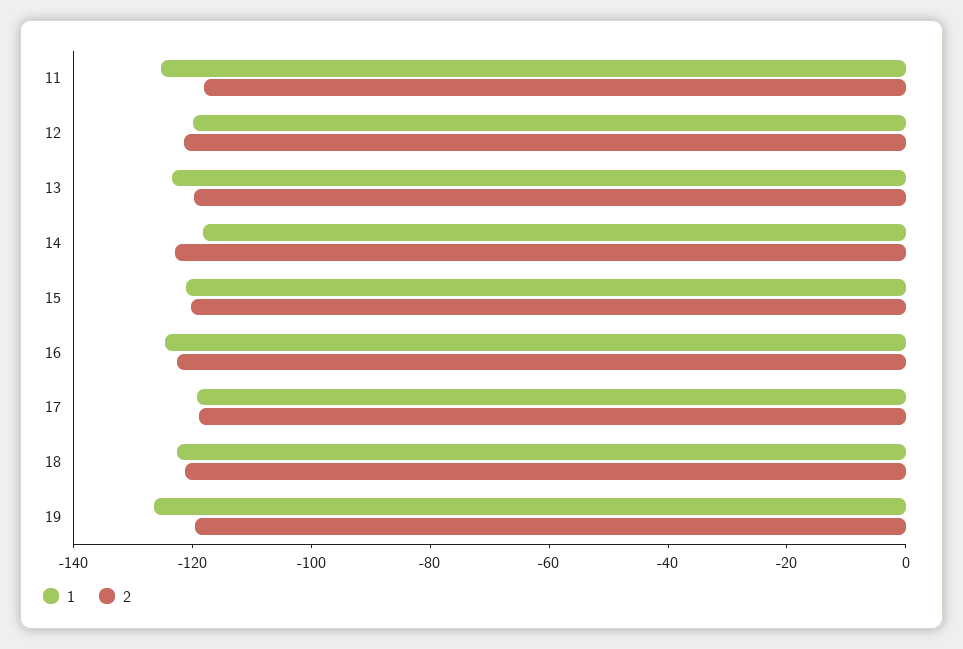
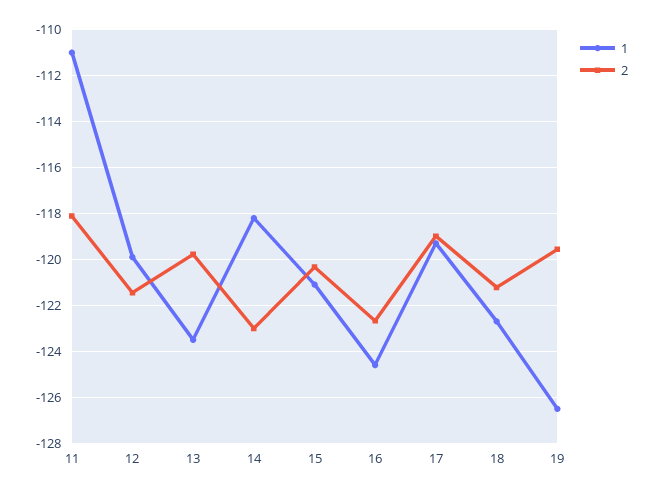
1, 11: -125 -> -111

